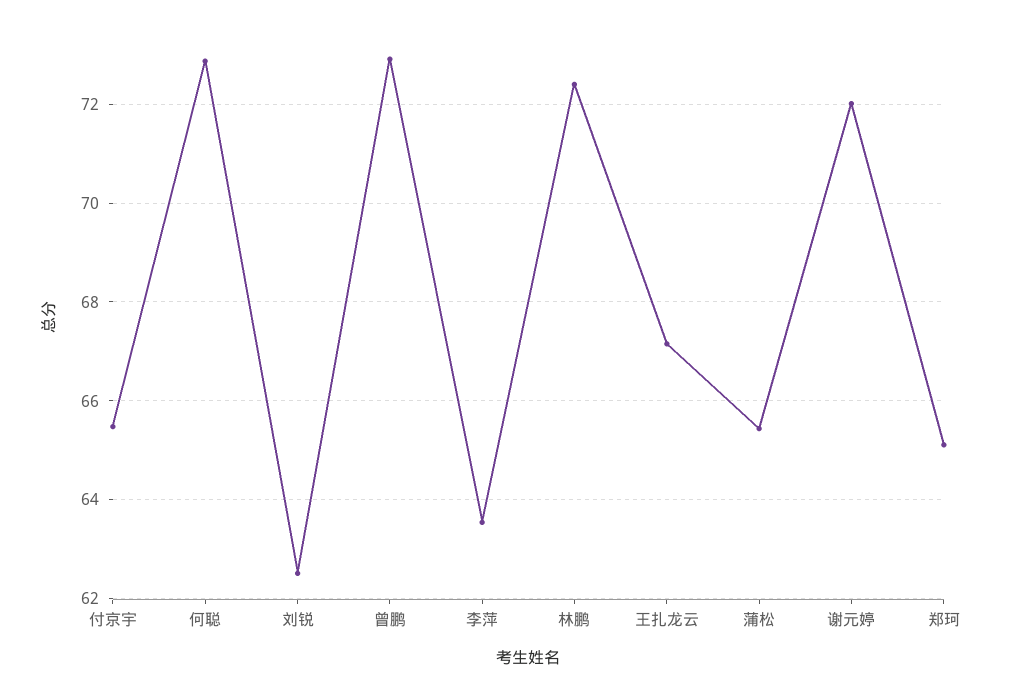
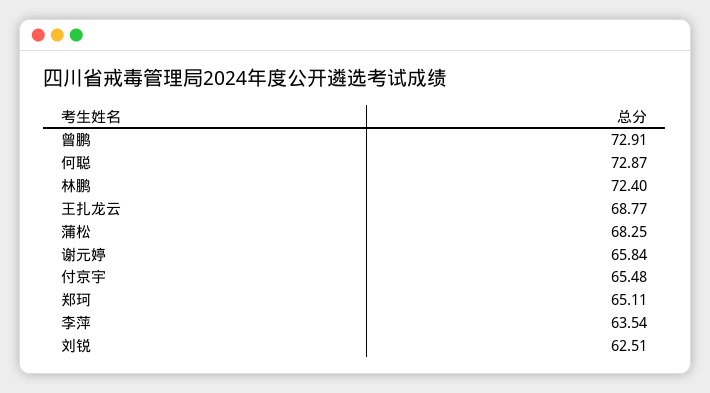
王扎龙云: 67.2 -> 68.77
蒲松: 65.4 -> 68.25
谢元婷: 72 -> 65.84

